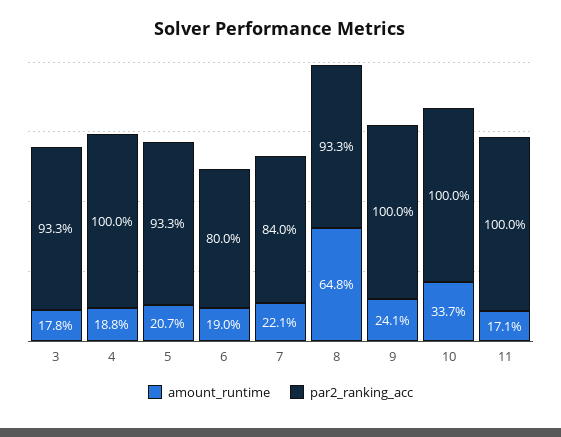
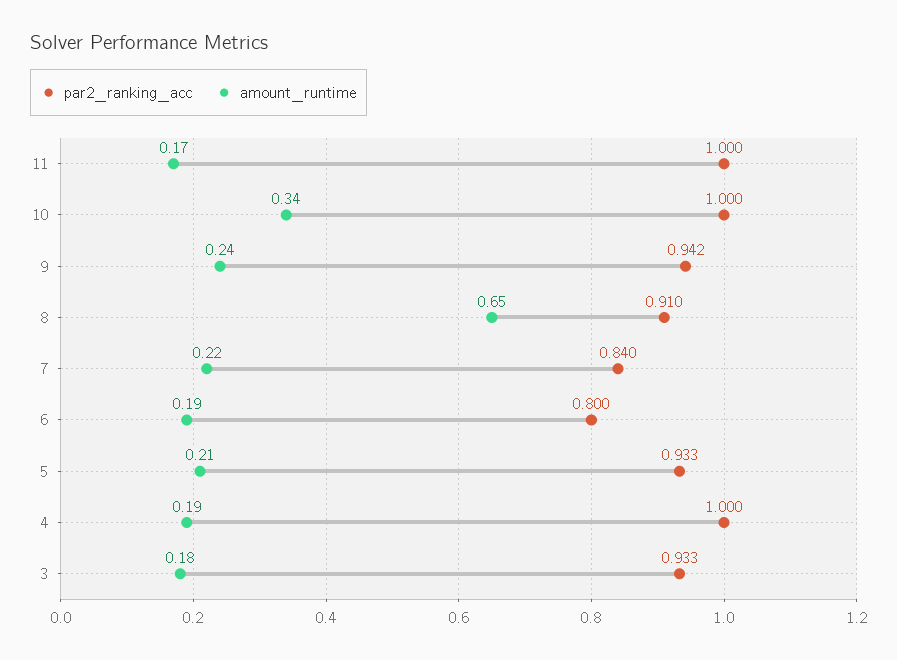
par2_ranking_acc, 8: 0.933 -> 0.91
par2_ranking_acc, 9: 1 -> 0.942

